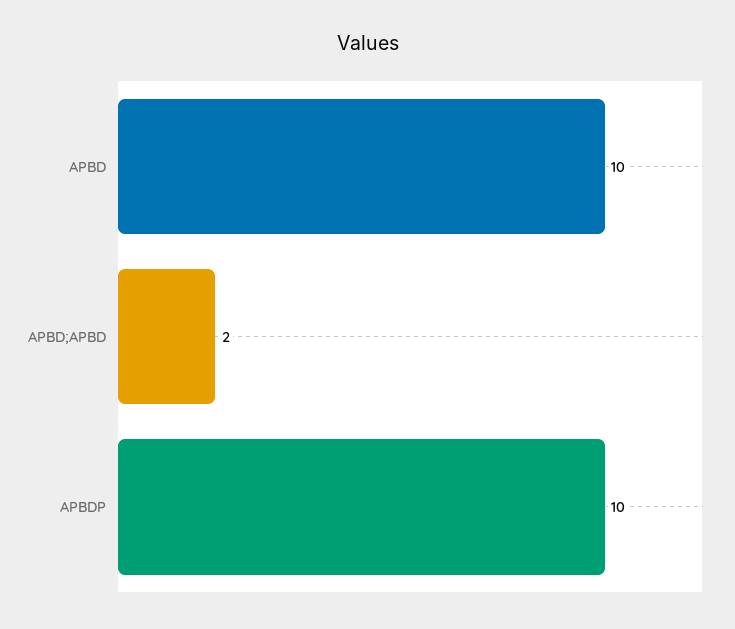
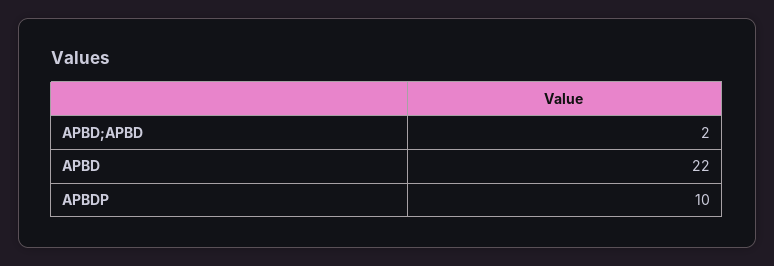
APBD: 10 -> 22

